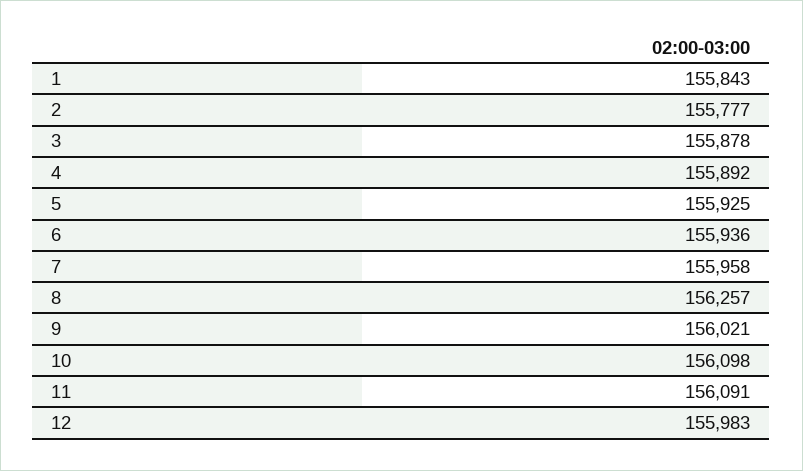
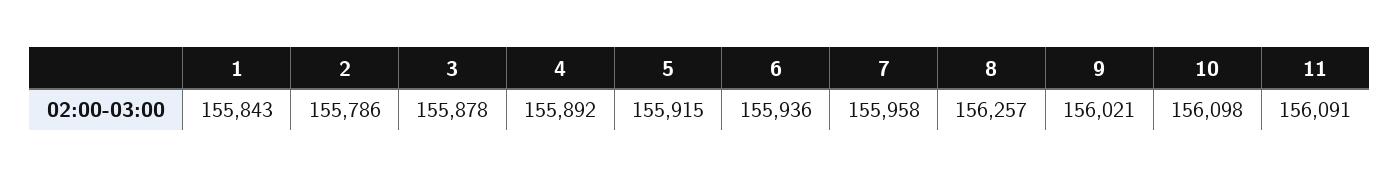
2: 155777 -> 155786
5: 155925 -> 155915
12: 155983 -> none

